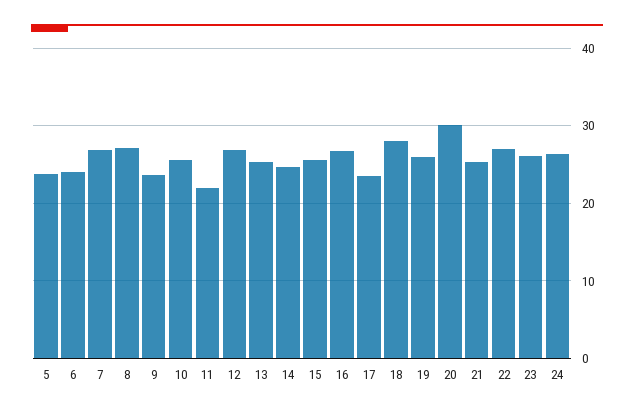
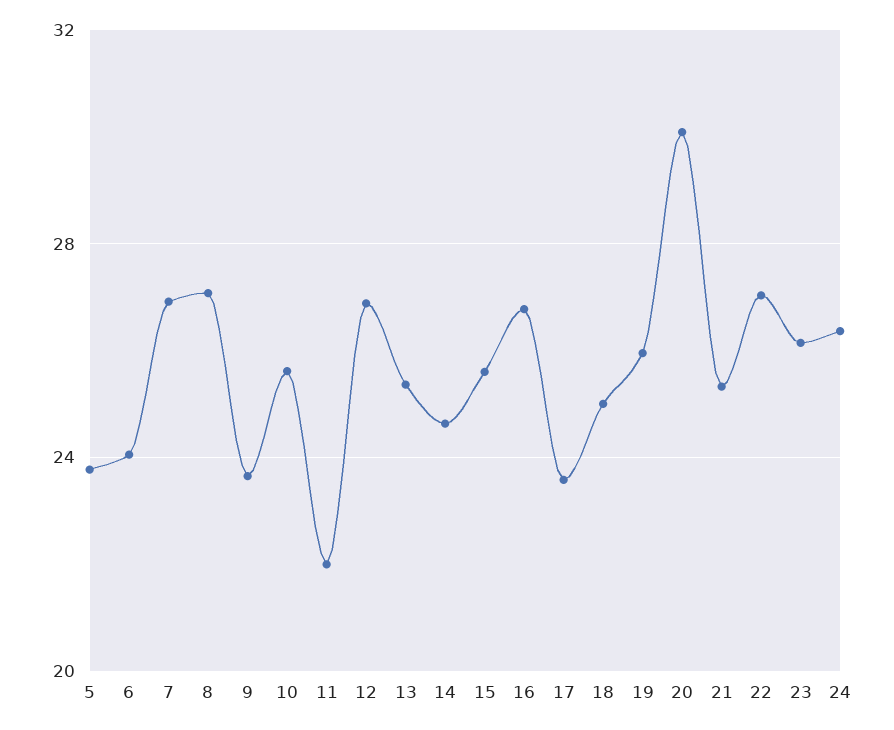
18: 28 -> 25

